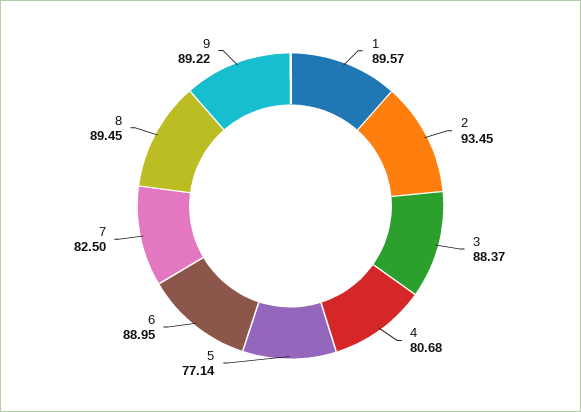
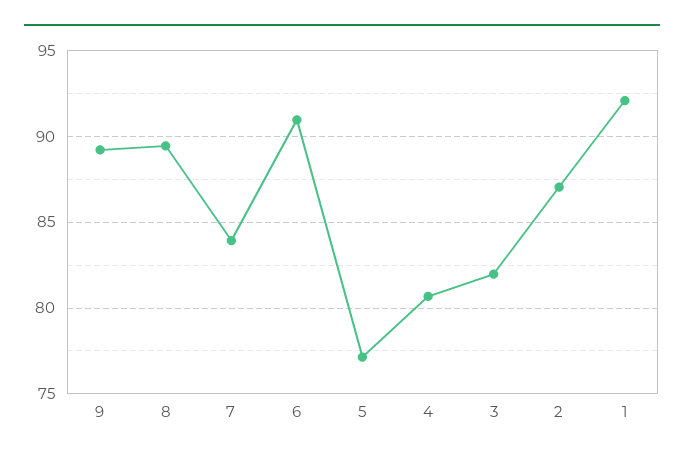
1: 89.57 -> 92
2: 93.45 -> 87
3: 88.37 -> 82
6: 88.95 -> 91
7: 82.5 -> 84

